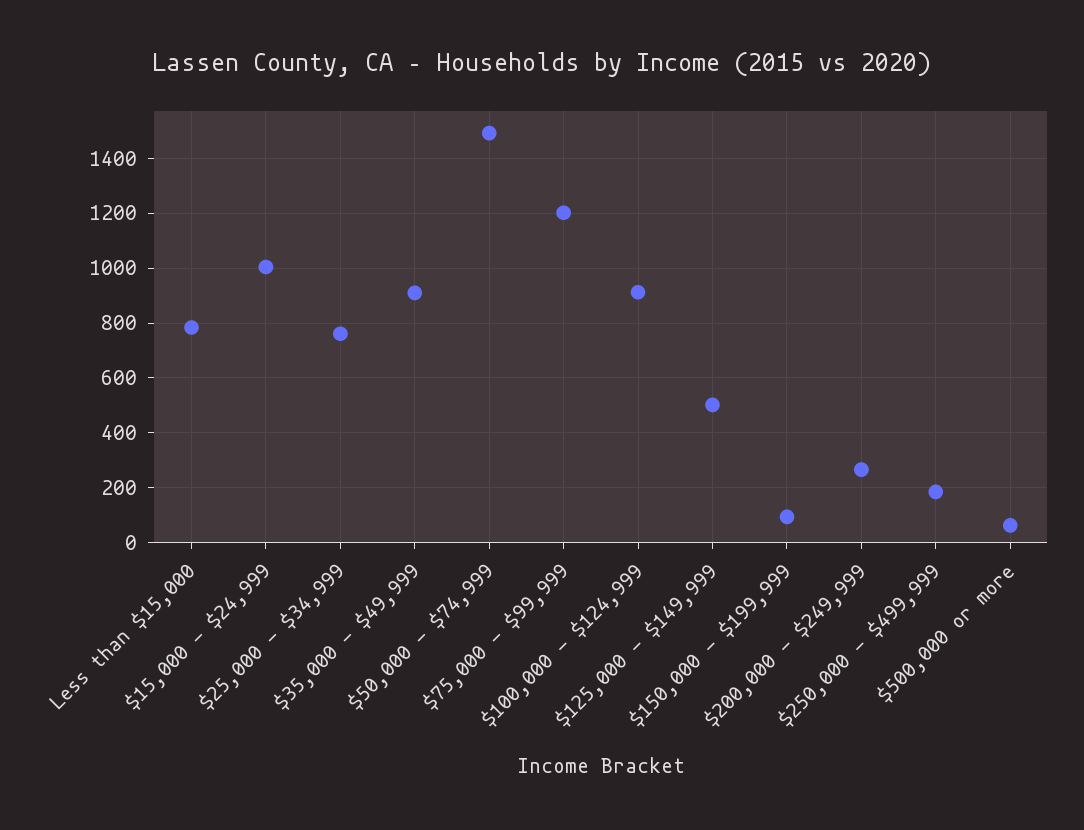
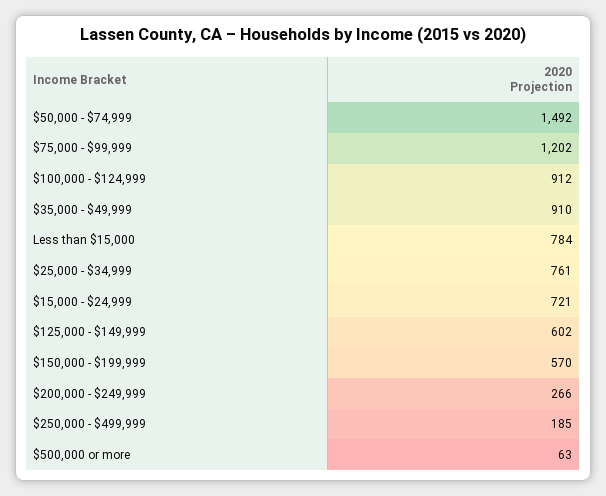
$15,000 - $24,999: 1000 -> 721
$125,000 - $149,999: 500 -> 602
$150,000 - $199,999: 100 -> 570

